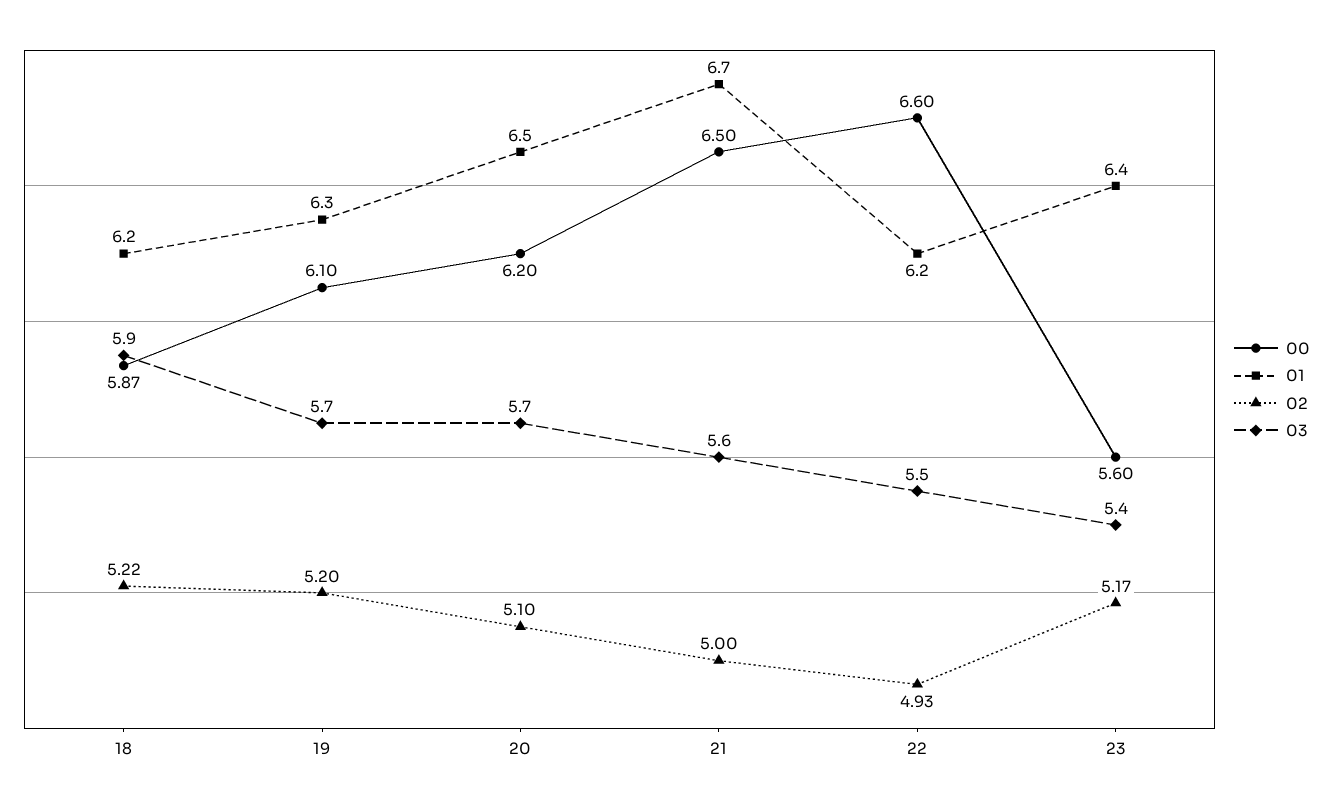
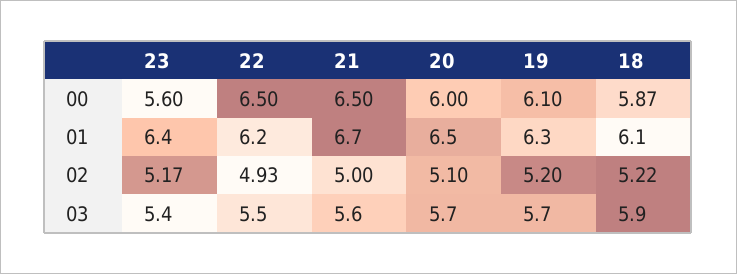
01, 18: 6.2 -> 6.1
00, 20: 6.2 -> 6
00, 22: 6.6 -> 6.5

